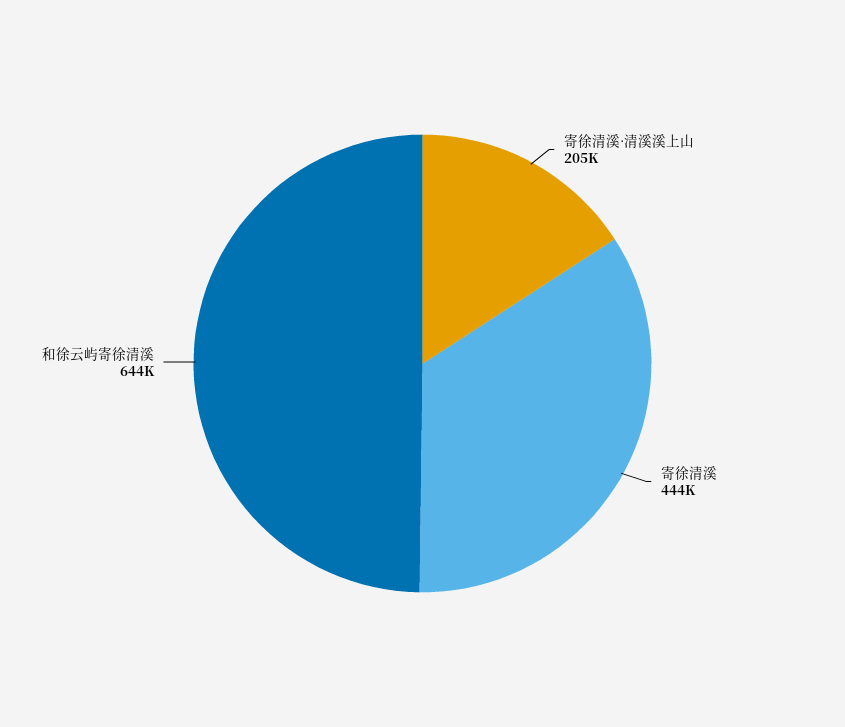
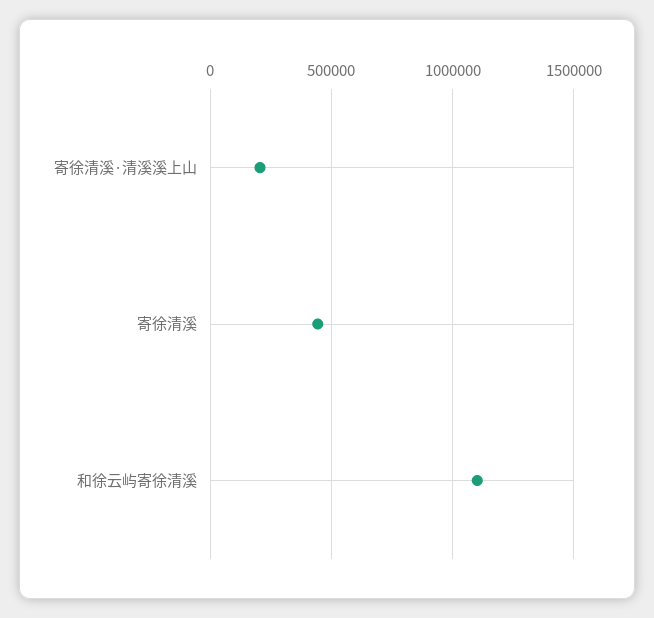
和徐云屿寄徐清溪: 644000 -> 1100000

